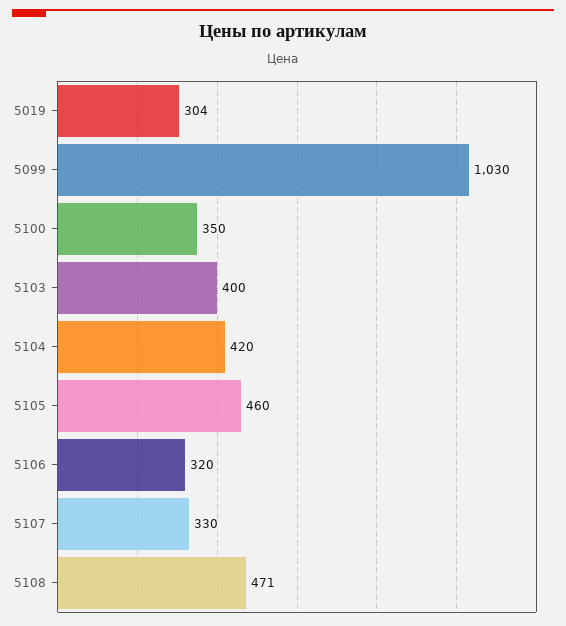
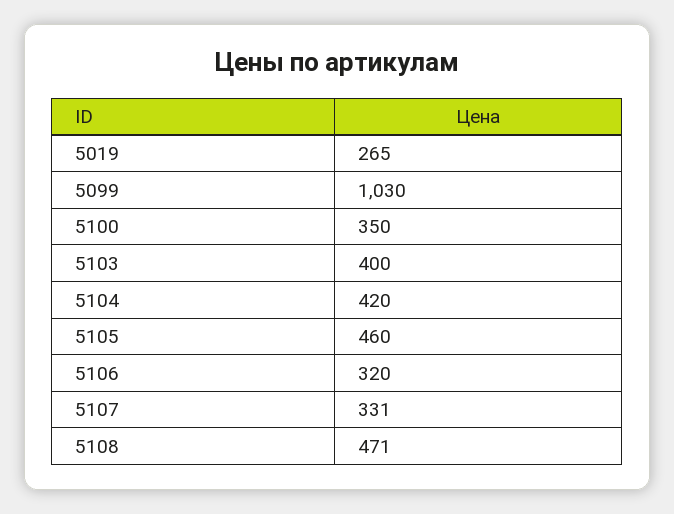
5019: 304 -> 265
5107: 330 -> 331

